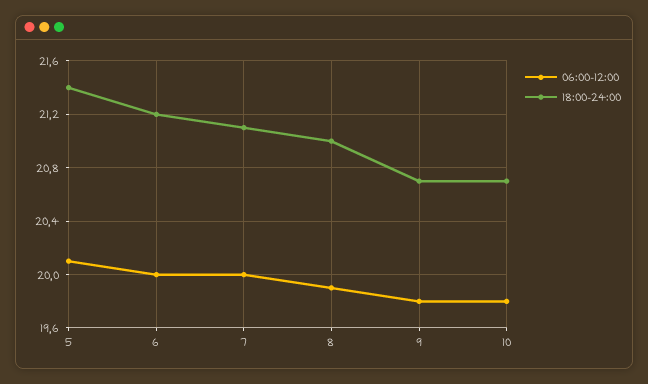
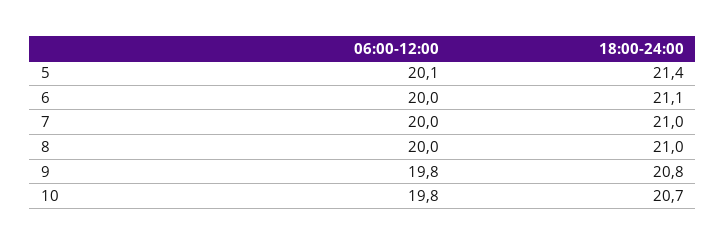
18:00-24:00, 6: 21.2 -> 21.1
18:00-24:00, 7: 21.1 -> 21
06:00-12:00, 8: 19.9 -> 20
18:00-24:00, 9: 20.7 -> 20.8

